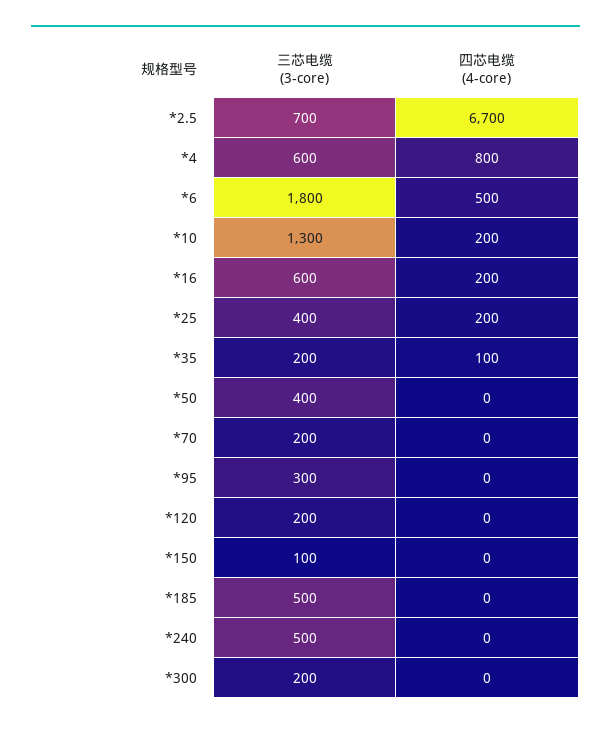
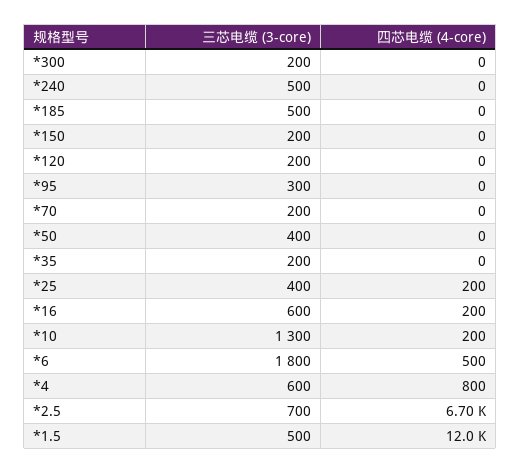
四芯电缆 (4-core), *35: 100 -> 0
三芯电缆 (3-core), *150: 100 -> 200
三芯电缆 (3-core), *1.5: none -> 500
四芯电缆 (4-core), *1.5: none -> 12000

